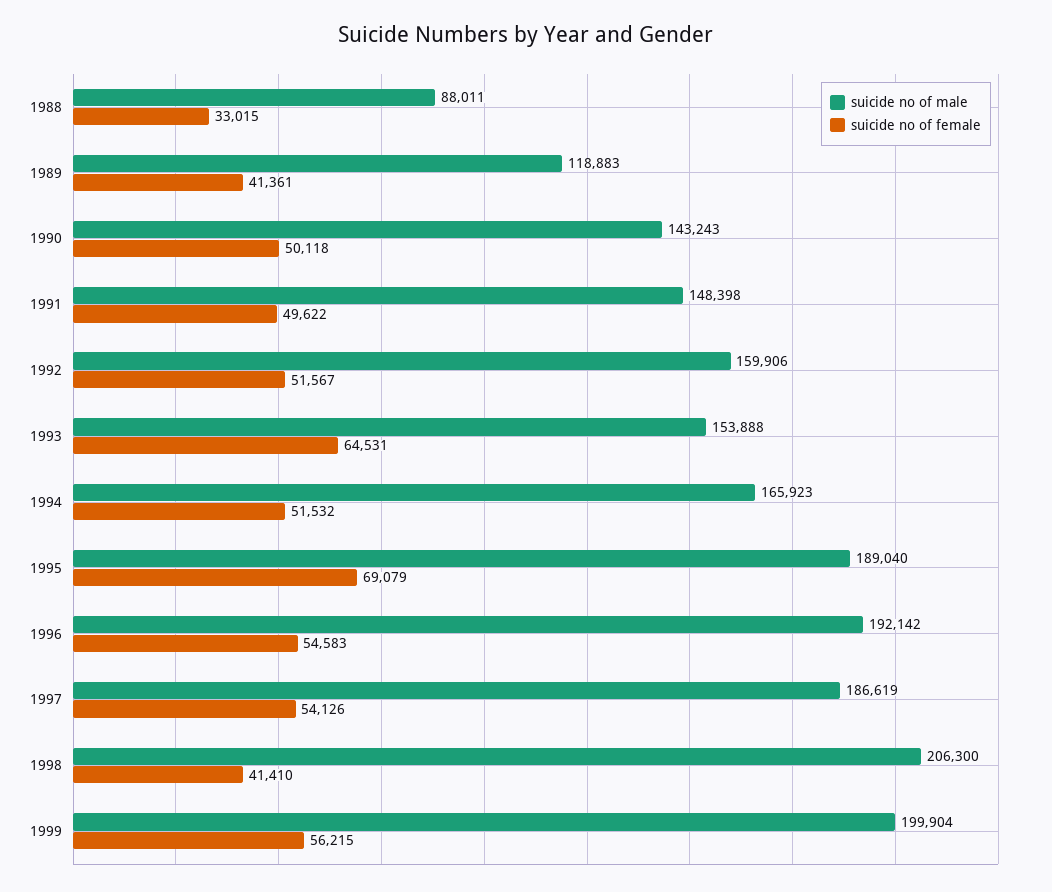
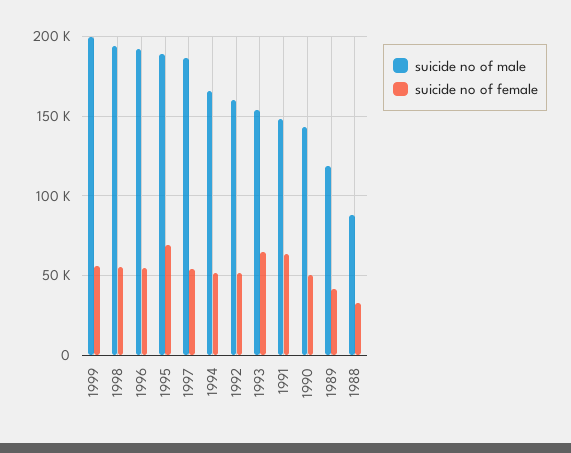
suicide no of female, 1991: 49622 -> 65000
suicide no of male, 1998: 206300 -> 195000
suicide no of female, 1998: 41410 -> 55000

